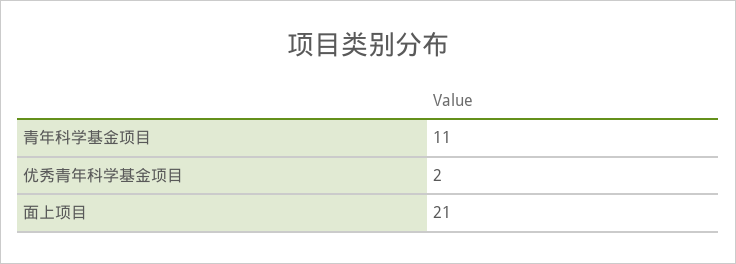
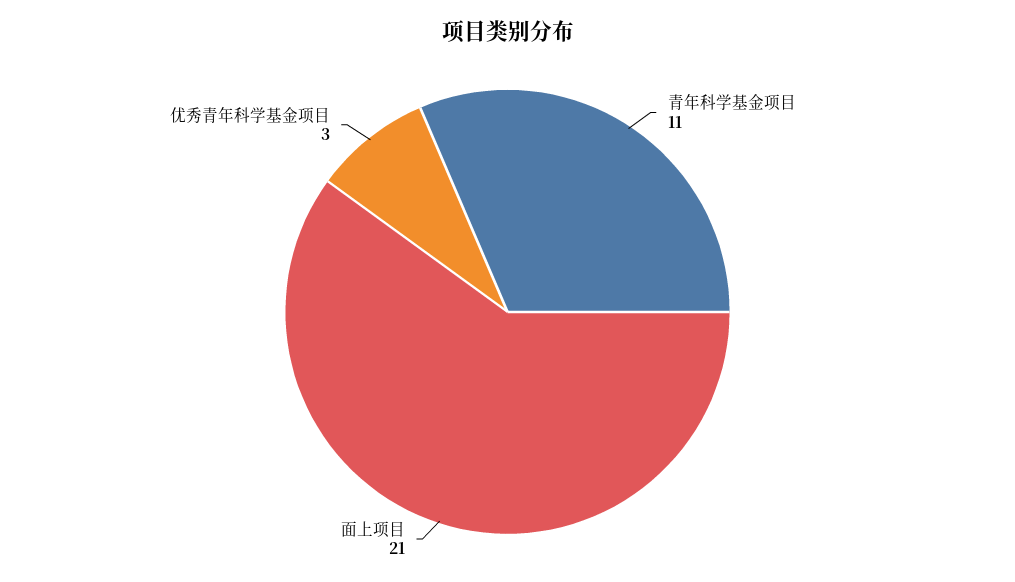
优秀青年科学基金项目: 2 -> 3

